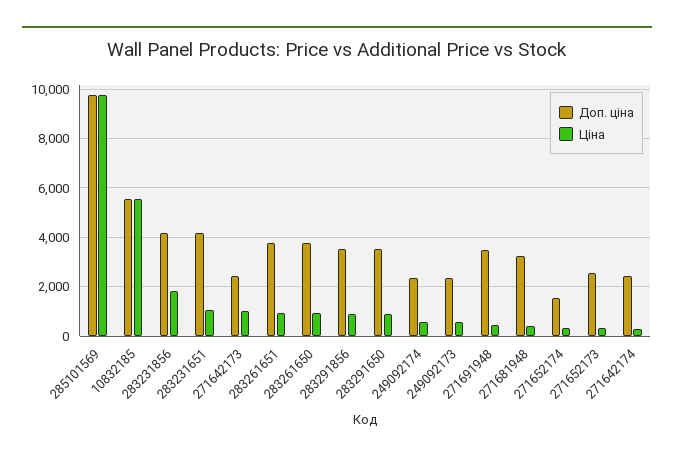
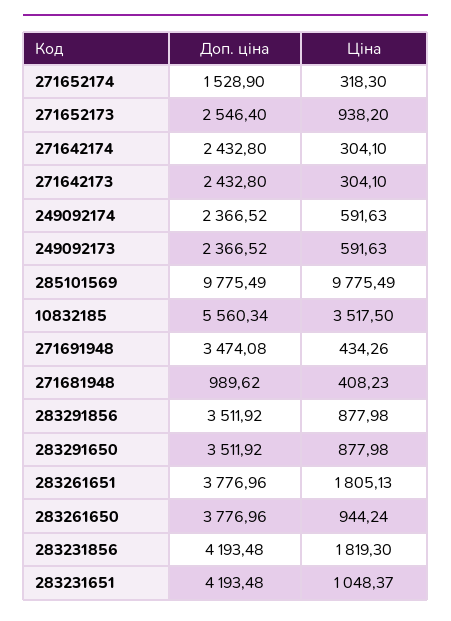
Ціна, 10832185: 5500 -> 3517.5
Ціна, 271642173: 1000 -> 304.1
Ціна, 283261651: 1000 -> 1805.13
Доп. ціна, 271681948: 3250 -> 989.62
Ціна, 271652173: 250 -> 938.2

